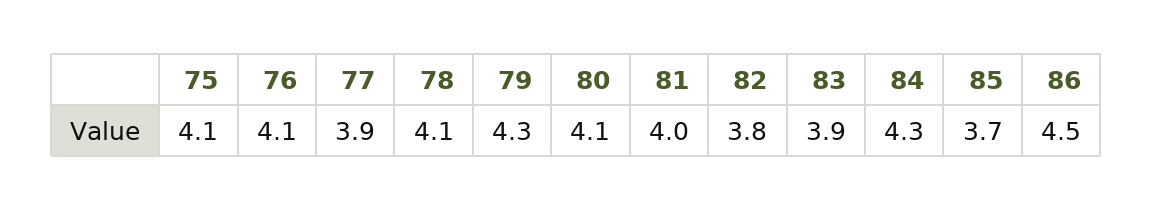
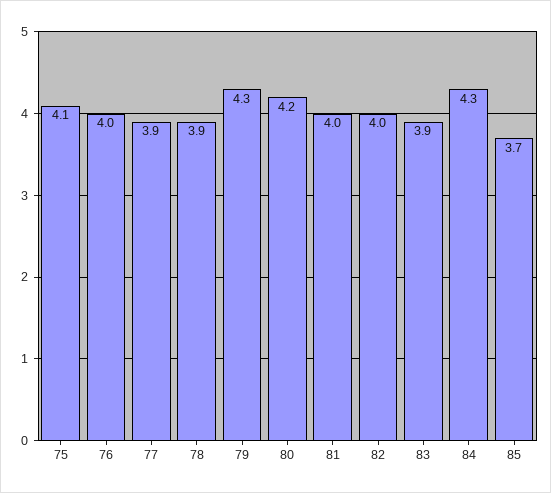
76: 4.1 -> 4
78: 4.1 -> 3.9
80: 4.1 -> 4.2
82: 3.8 -> 4
86: 4.5 -> none

